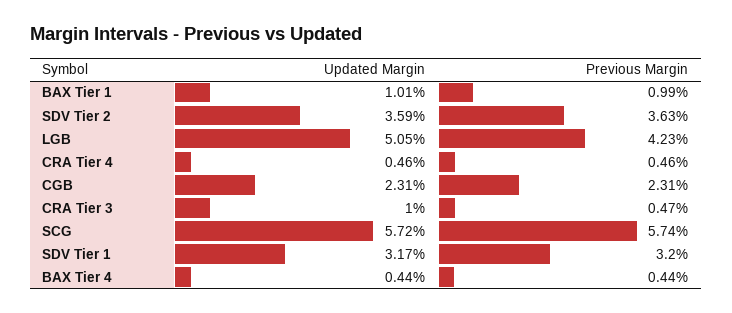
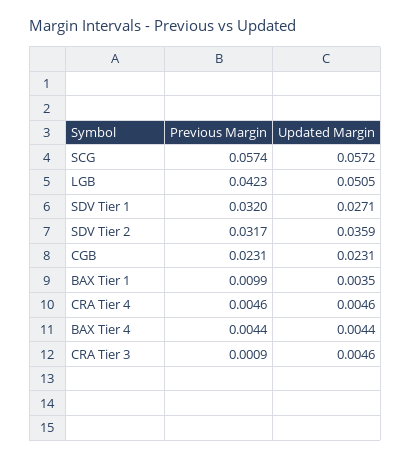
Updated Margin, BAX Tier 1: 0.0101 -> 0.0035
Previous Margin, SDV Tier 2: 0.0363 -> 0.0317
Updated Margin, CRA Tier 3: 0.01 -> 0.0046
Previous Margin, CRA Tier 3: 0.0047 -> 0.0009
Updated Margin, SDV Tier 1: 0.0317 -> 0.0271

